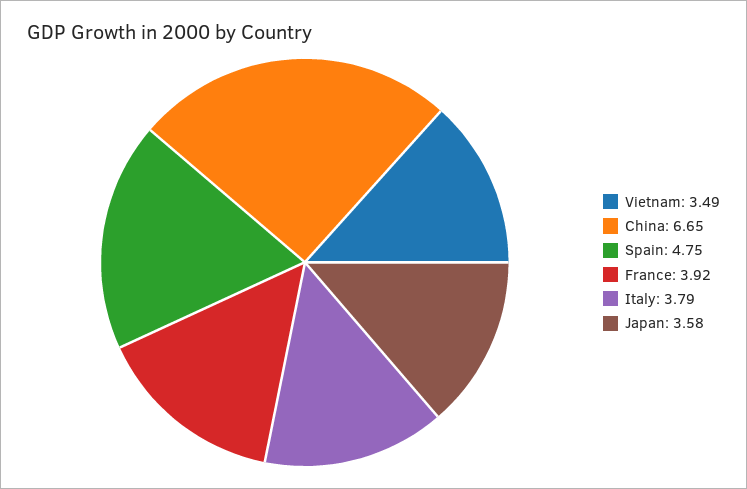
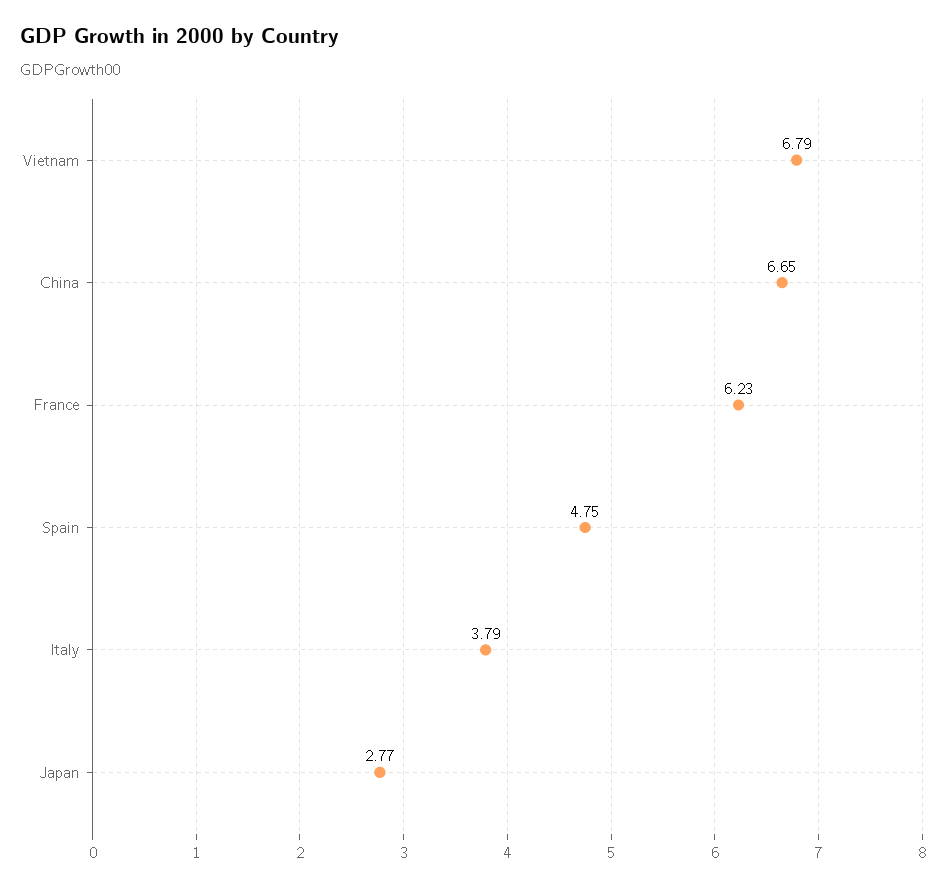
Vietnam: 3.49 -> 6.79
France: 3.92 -> 6.23
Japan: 3.58 -> 2.77

